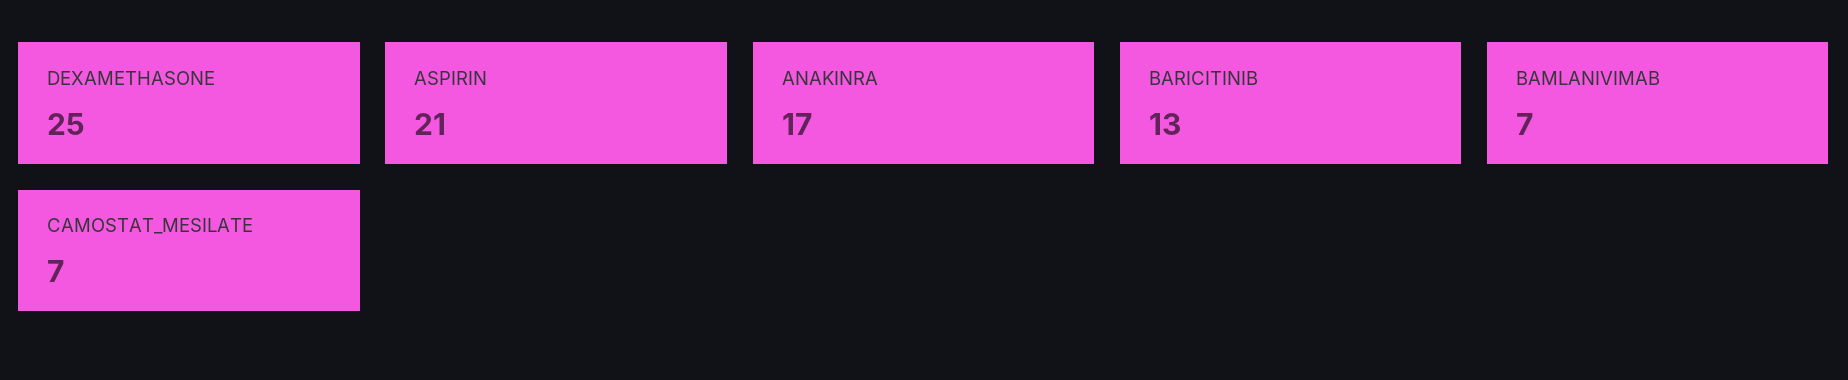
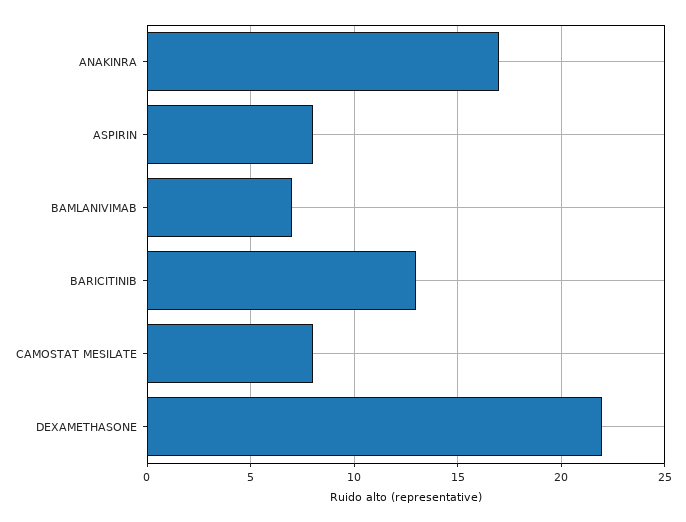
DEXAMETHASONE: 25 -> 22
ASPIRIN: 21 -> 8
CAMOSTAT_MESILATE: 7 -> 8

